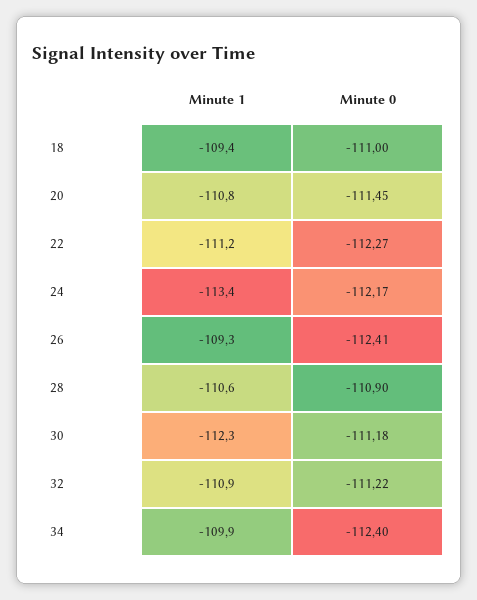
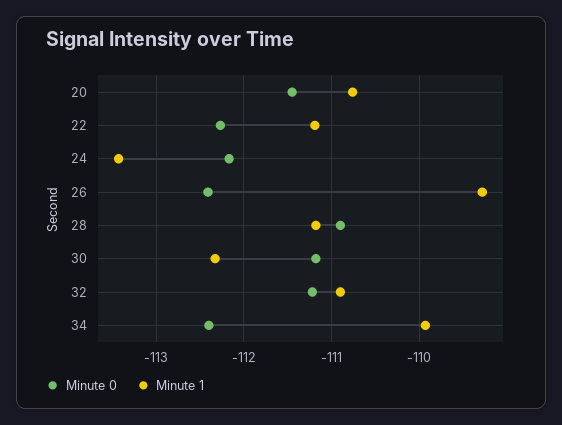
Minute 1, 18: -109.4 -> none
Minute 0, 18: -111 -> none
Minute 1, 28: -110.6 -> -111.2

